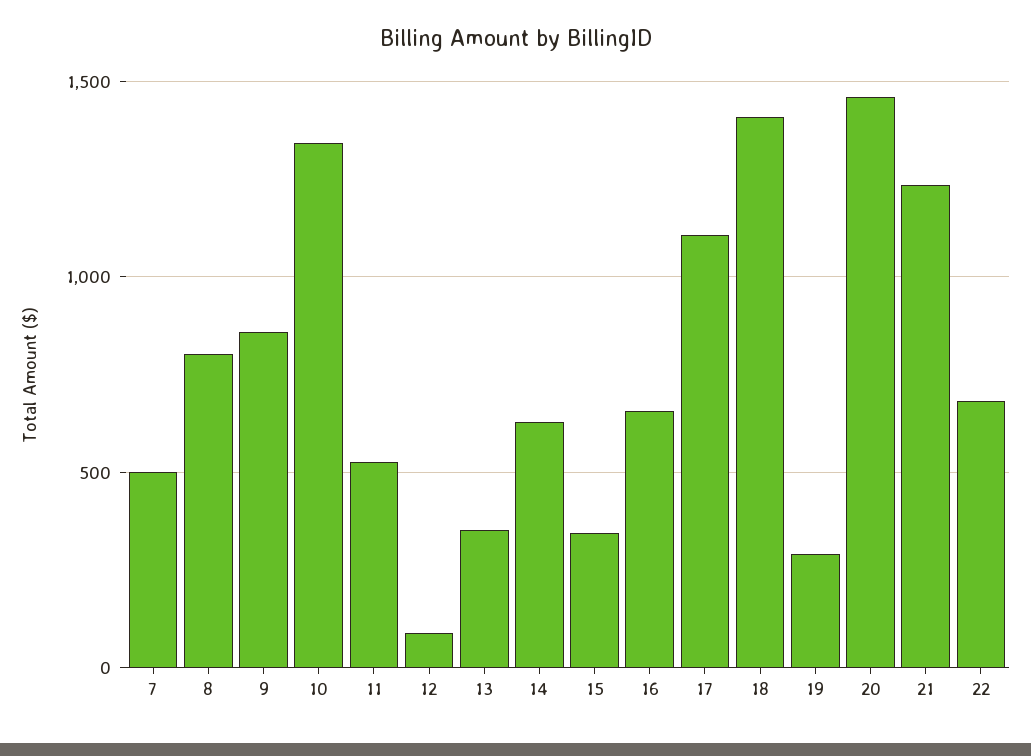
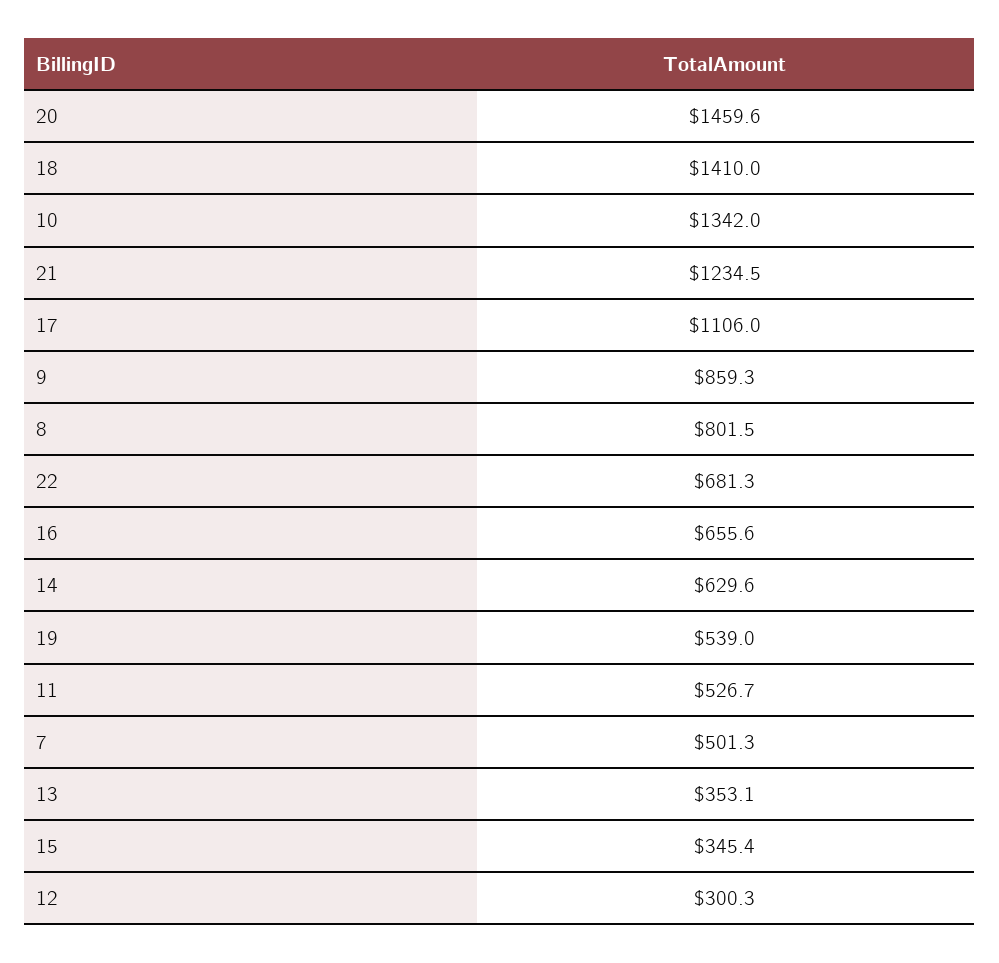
12: 100 -> 300.3
19: 300 -> 539

